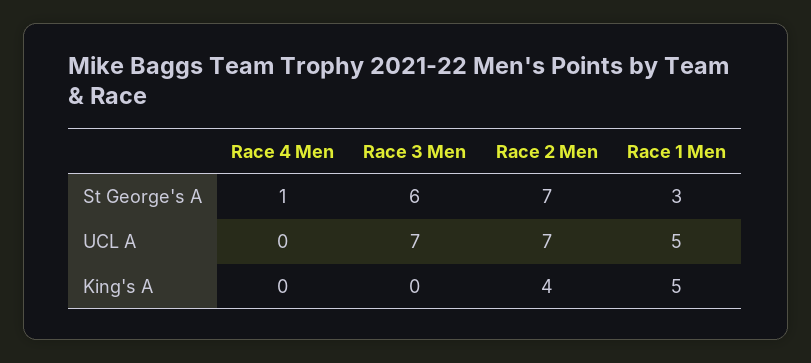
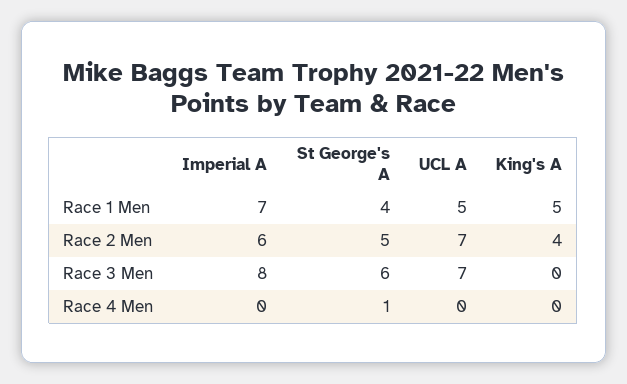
Race 2 Men, St George's A: 7 -> 5
Race 1 Men, St George's A: 3 -> 4
Race 1 Men, Imperial A: none -> 7
Race 2 Men, Imperial A: none -> 6
Race 3 Men, Imperial A: none -> 8
Race 4 Men, Imperial A: none -> 0

